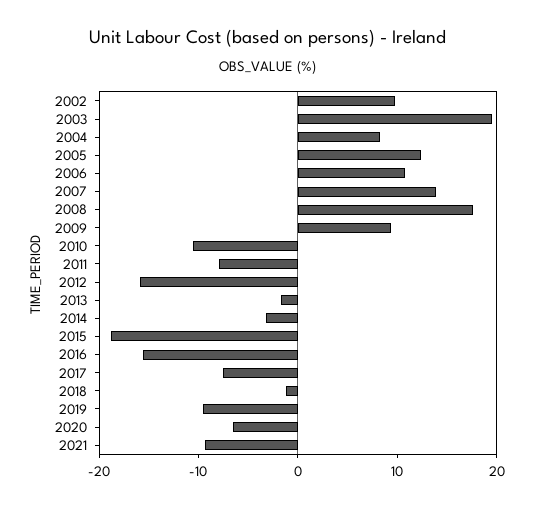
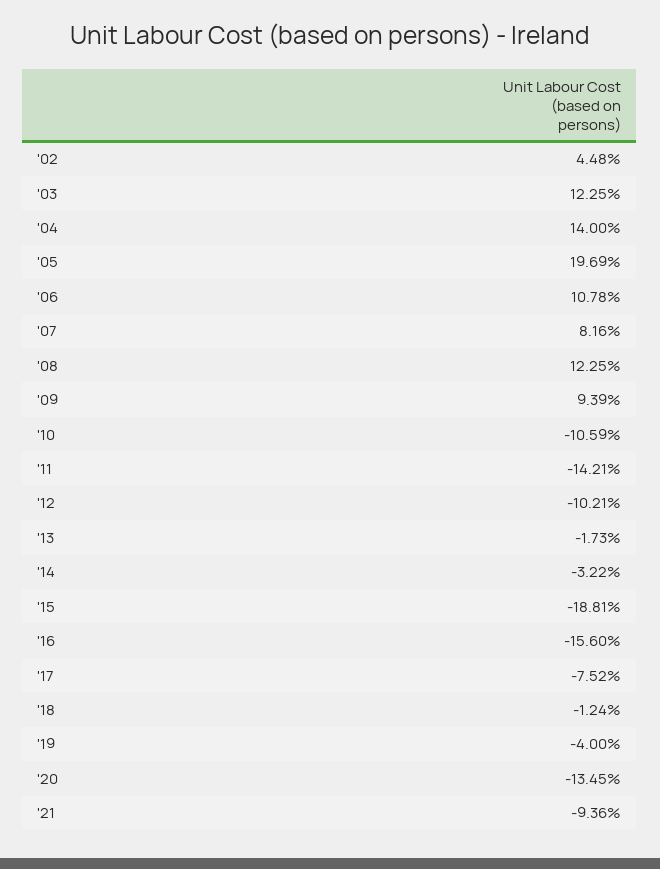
2002: 10 -> 4.48
2003: 20 -> 12.25
2004: 8 -> 14
2005: 12 -> 19.69
2007: 14 -> 8.16
2008: 18 -> 12.25
2011: -8 -> -14.21
2012: -16 -> -10.21
2019: -10 -> -4
2020: -6 -> -13.45

